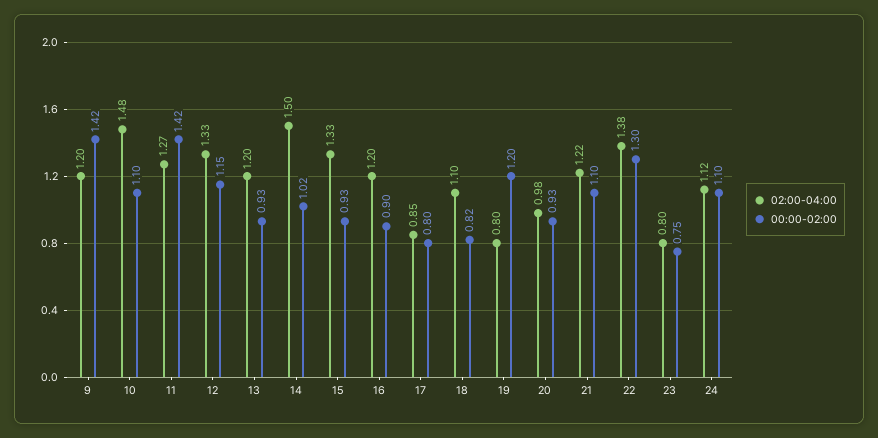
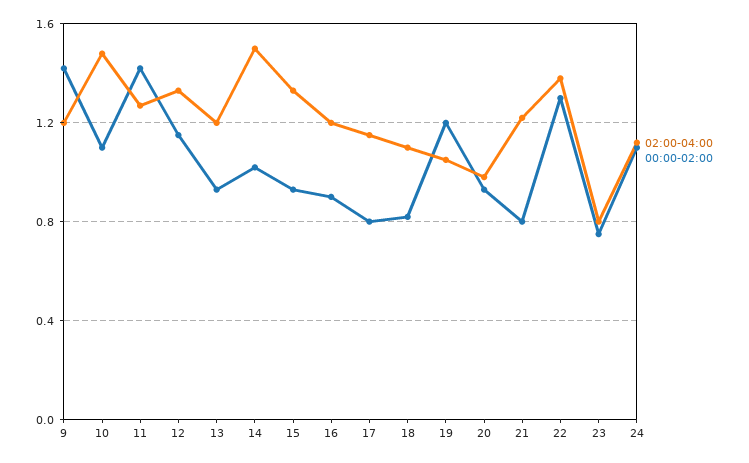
02:00-04:00, 17: 0.85 -> 1.15
02:00-04:00, 19: 0.8 -> 1.05
00:00-02:00, 21: 1.1 -> 0.8

